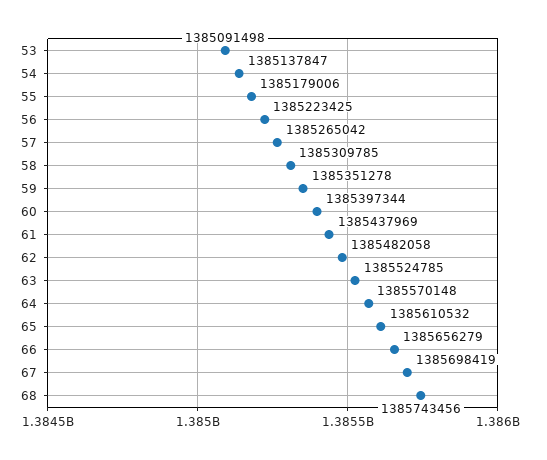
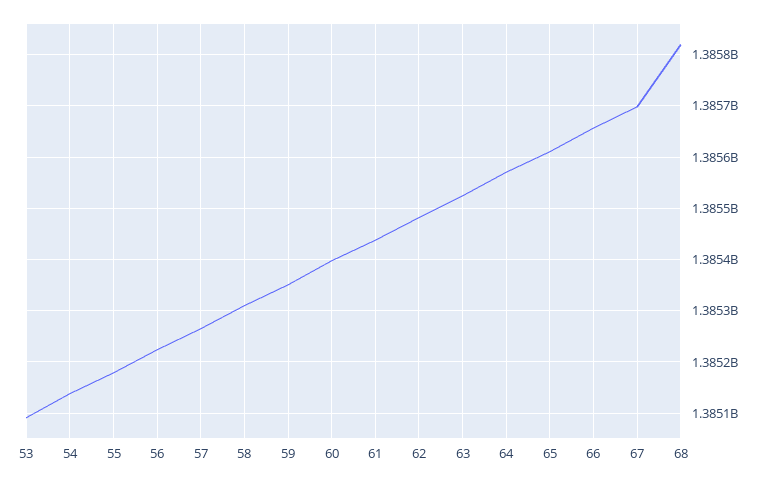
68: 1385743456 -> 1385820000

